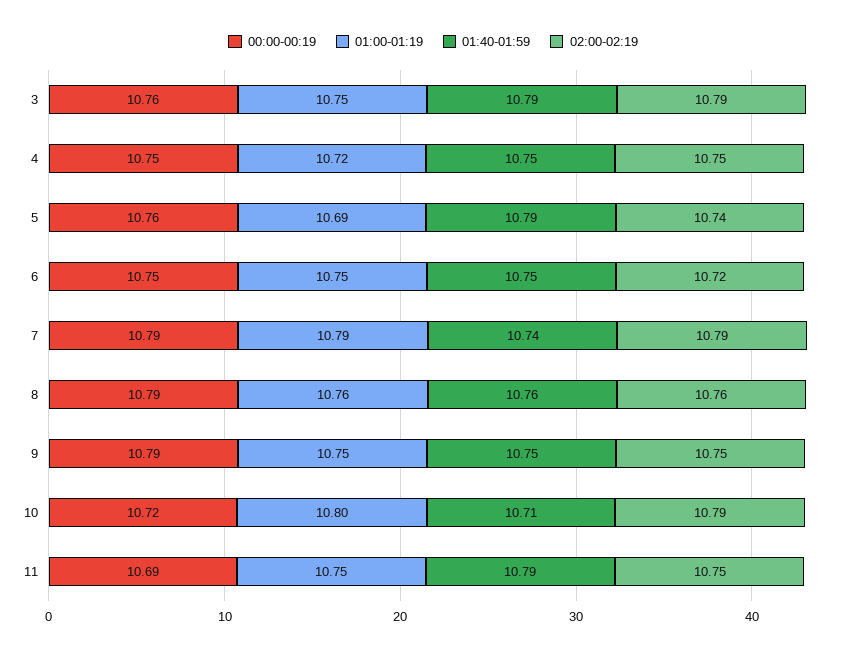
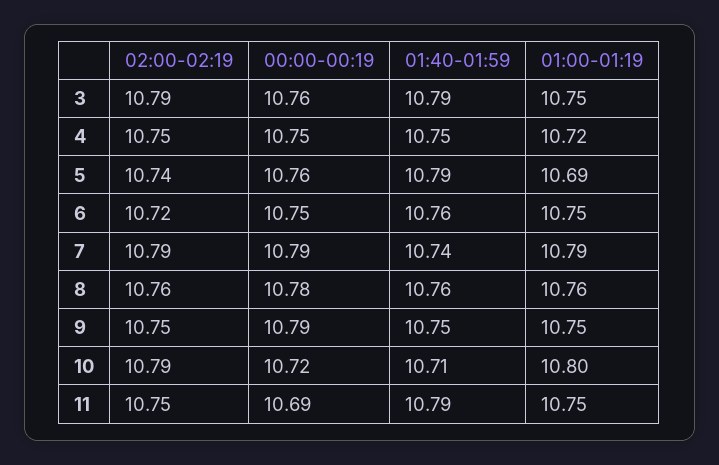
01:40-01:59, 6: 10.75 -> 10.76
00:00-00:19, 8: 10.79 -> 10.78

